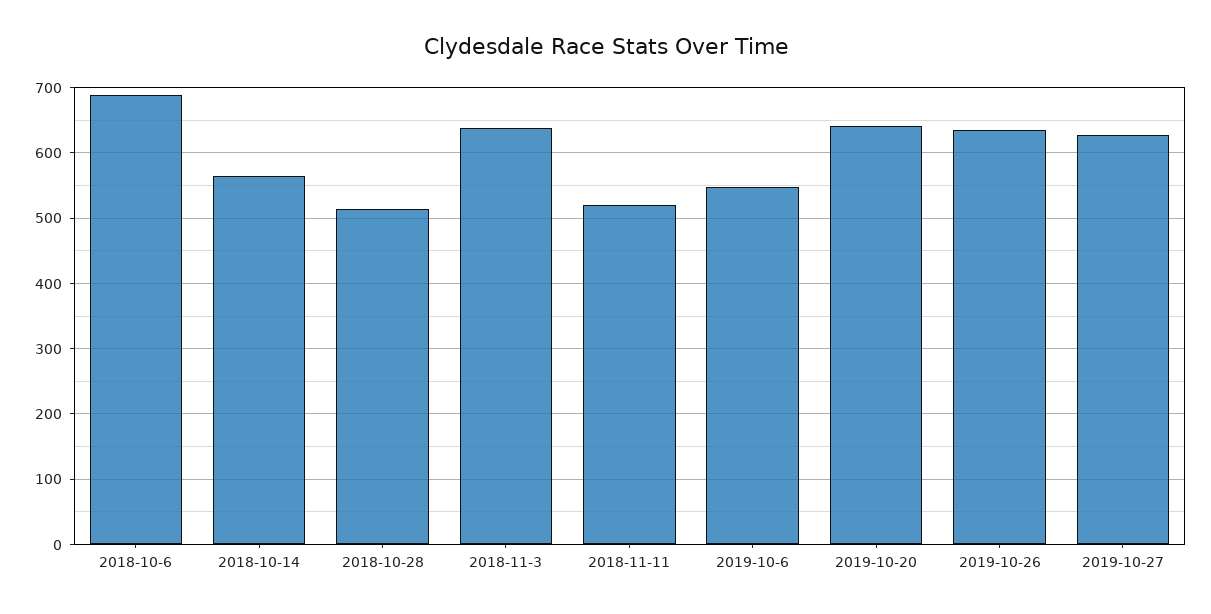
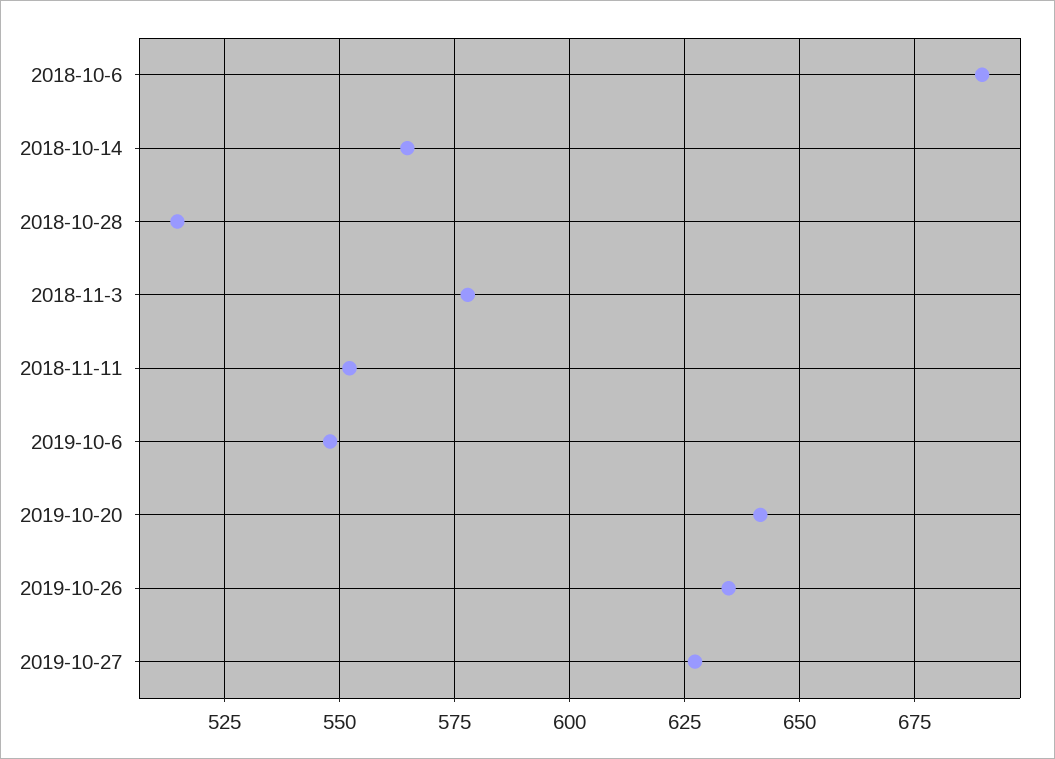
2018-11-3: 640 -> 577.5
2018-11-11: 520 -> 552.5

